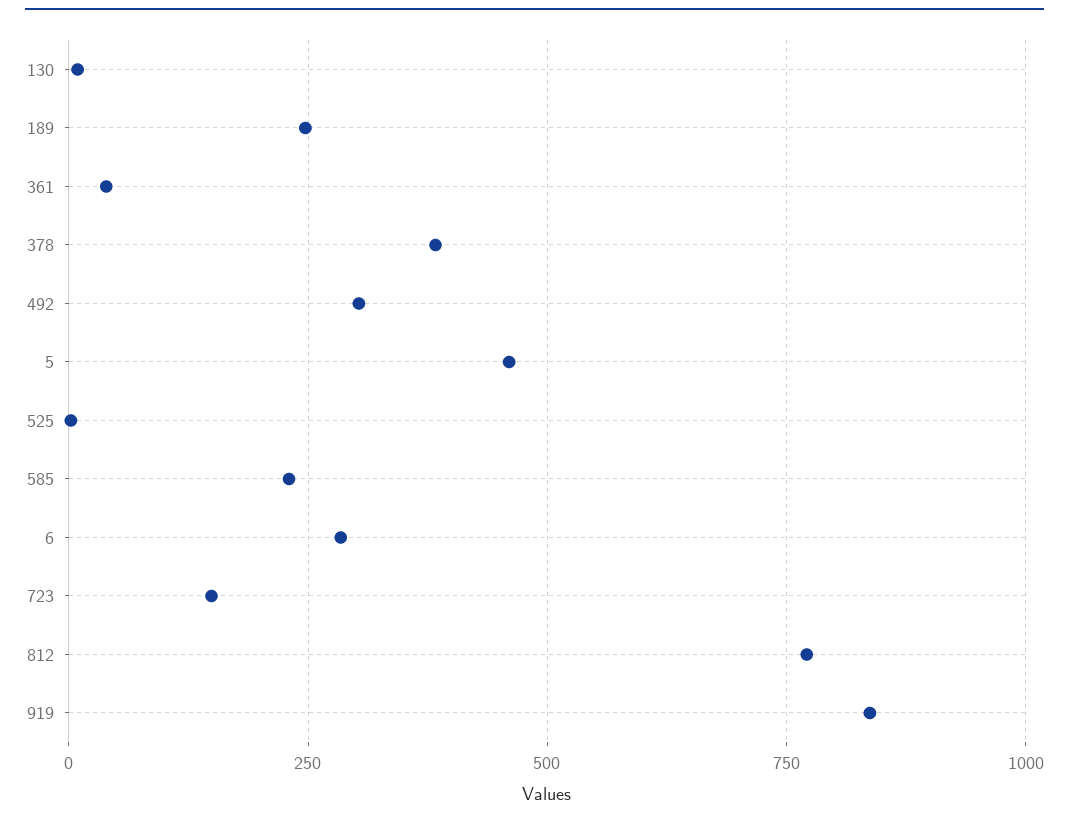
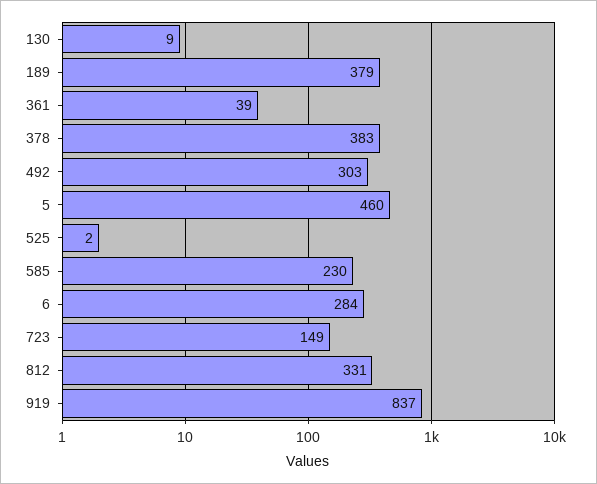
189: 250 -> 379
812: 775 -> 331

